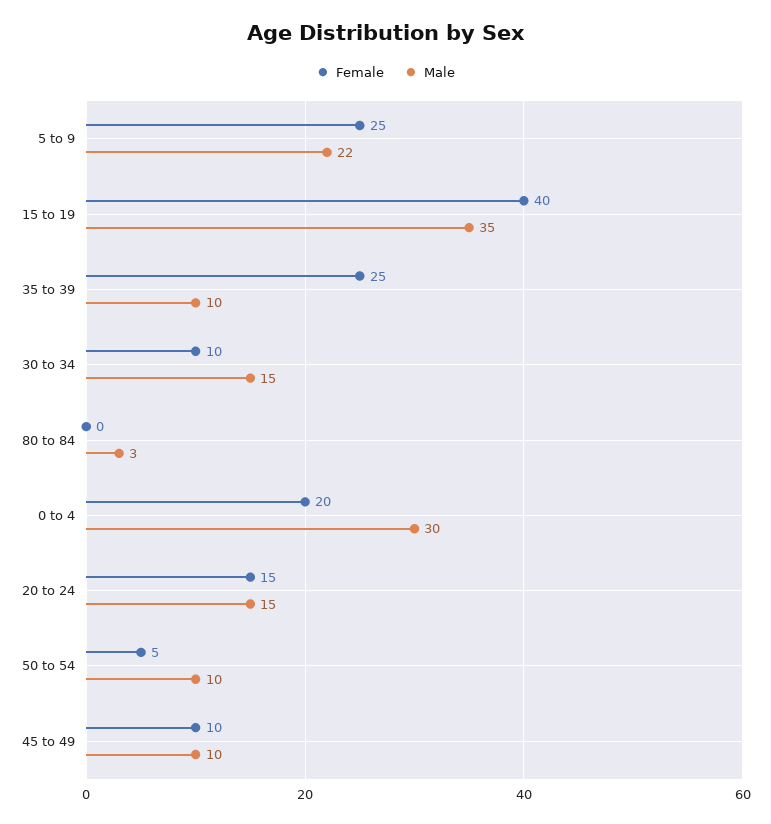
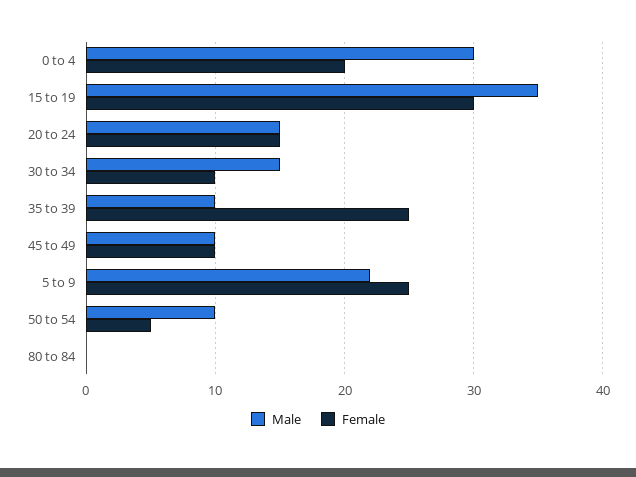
Female, 15 to 19: 40 -> 30
Male, 80 to 84: 3 -> 0

